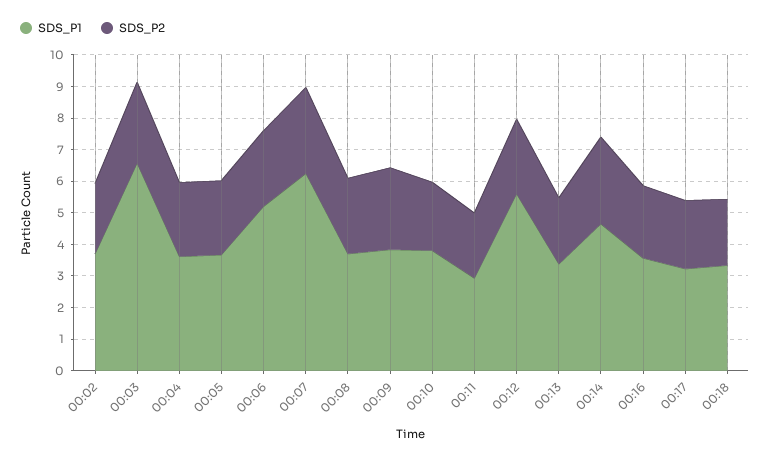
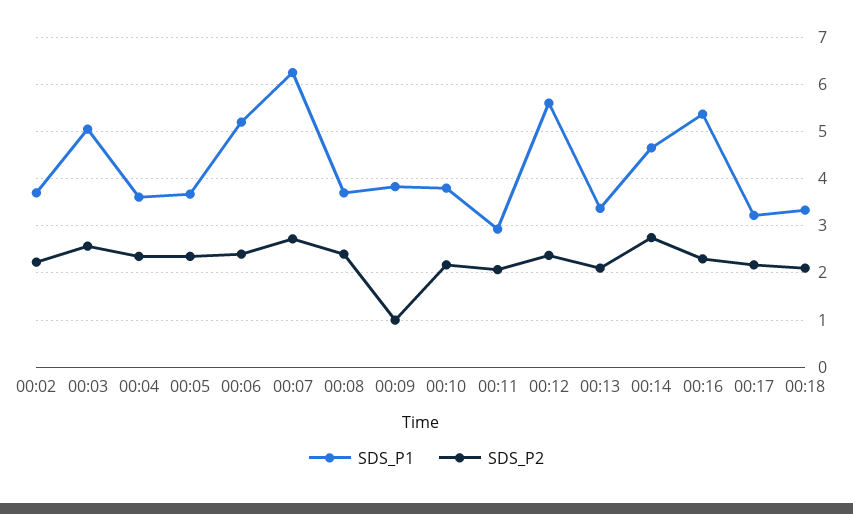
SDS_P1, 00:03: 6.5 -> 5
SDS_P2, 00:09: 2.5 -> 1
SDS_P1, 00:16: 3.5 -> 5.4

